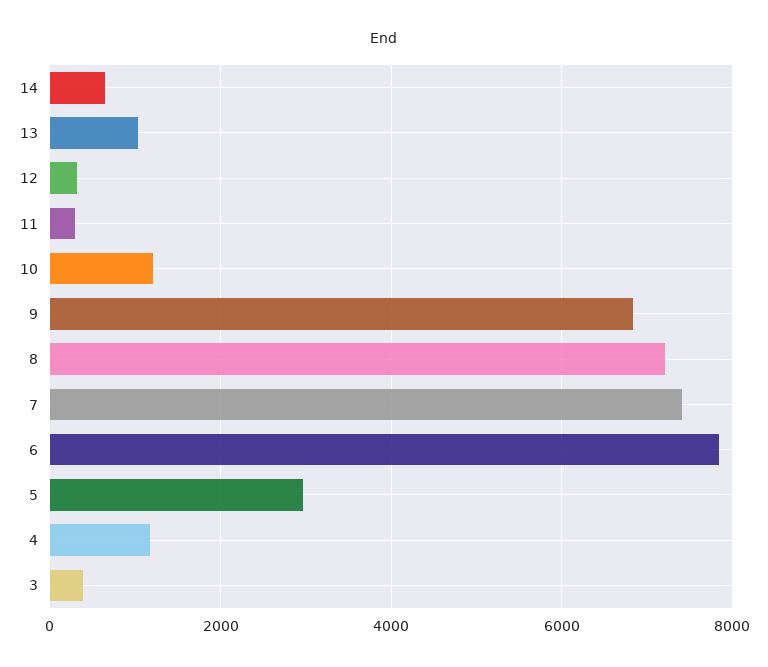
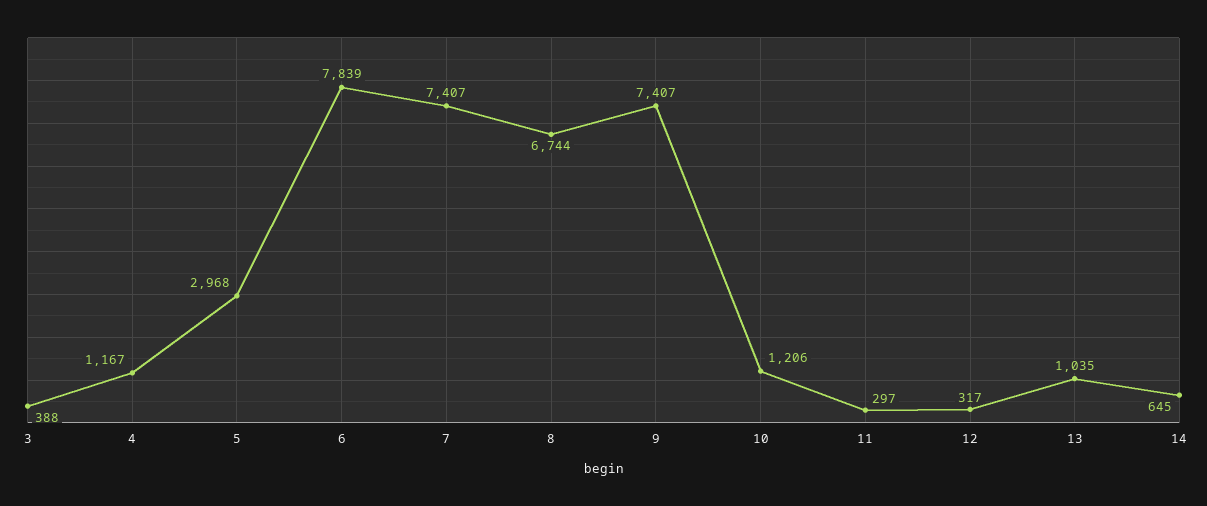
9: 6800 -> 7407
8: 7200 -> 6744

